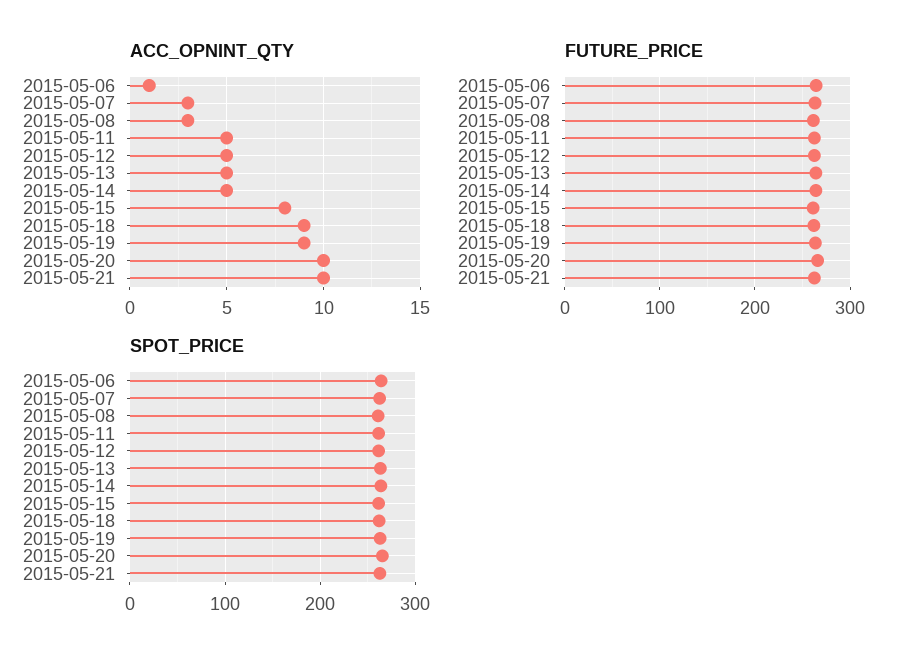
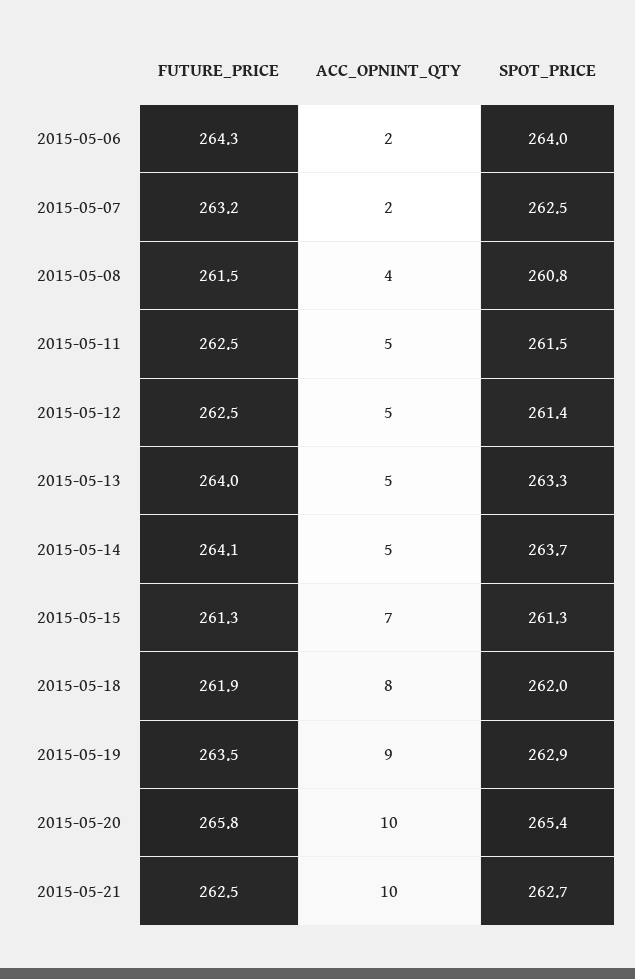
ACC_OPNINT_QTY, 2015-05-06: 1 -> 2
ACC_OPNINT_QTY, 2015-05-07: 3 -> 2
ACC_OPNINT_QTY, 2015-05-08: 3 -> 4
ACC_OPNINT_QTY, 2015-05-15: 8 -> 7
ACC_OPNINT_QTY, 2015-05-18: 9 -> 8

